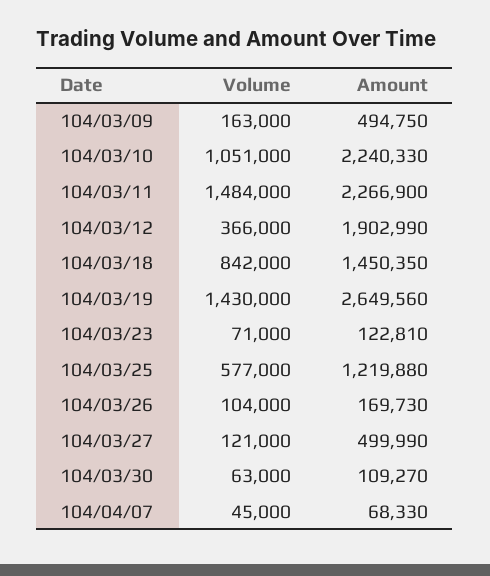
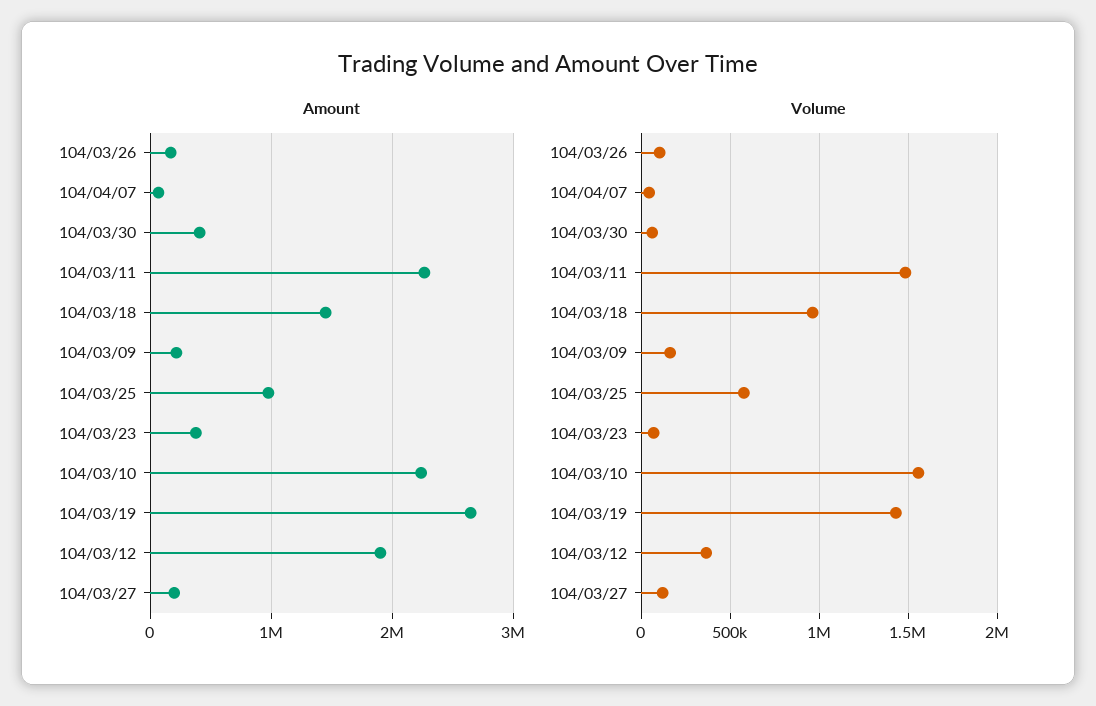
Amount, 104/03/09: 494750 -> 200000
Volume, 104/03/10: 1051000 -> 1550000
Volume, 104/03/18: 842000 -> 950000
Amount, 104/03/23: 122810 -> 400000
Amount, 104/03/25: 1219880 -> 1000000
Amount, 104/03/27: 499990 -> 200000
Amount, 104/03/30: 109270 -> 400000

